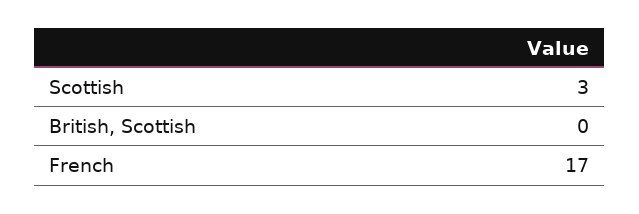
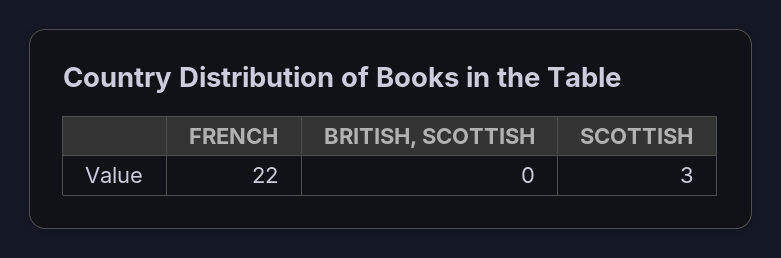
French: 17 -> 22

